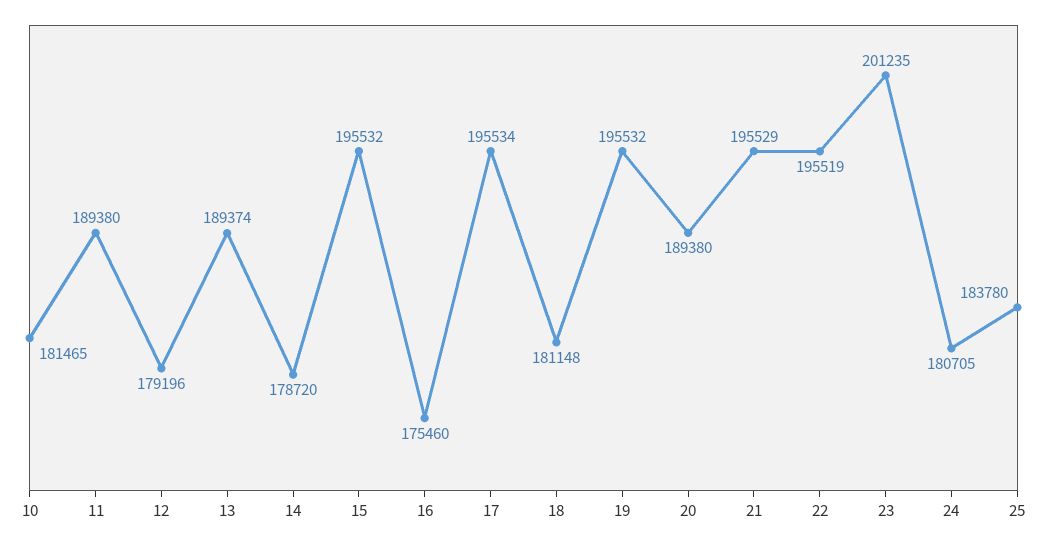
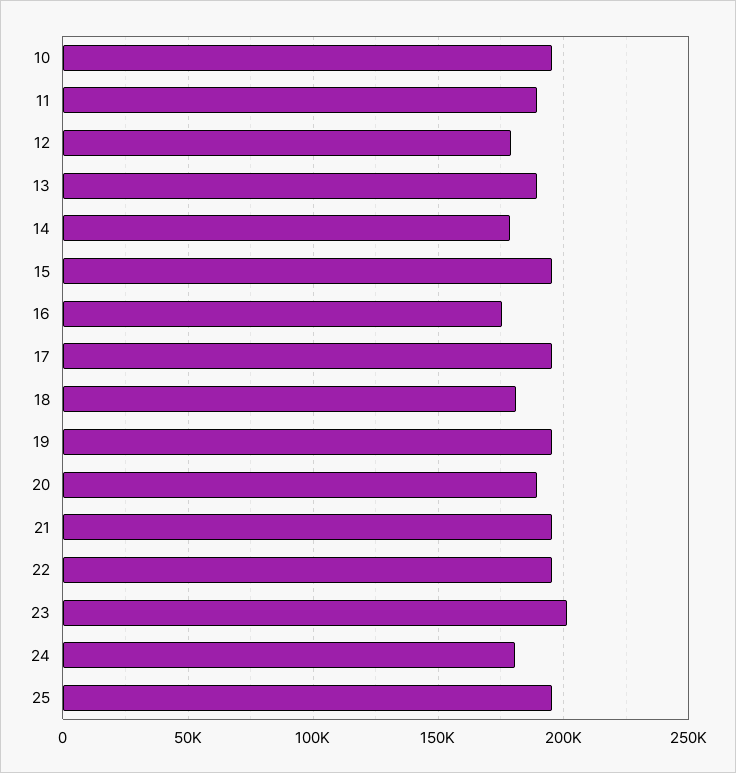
10: 181465 -> 195000
25: 183780 -> 195000

